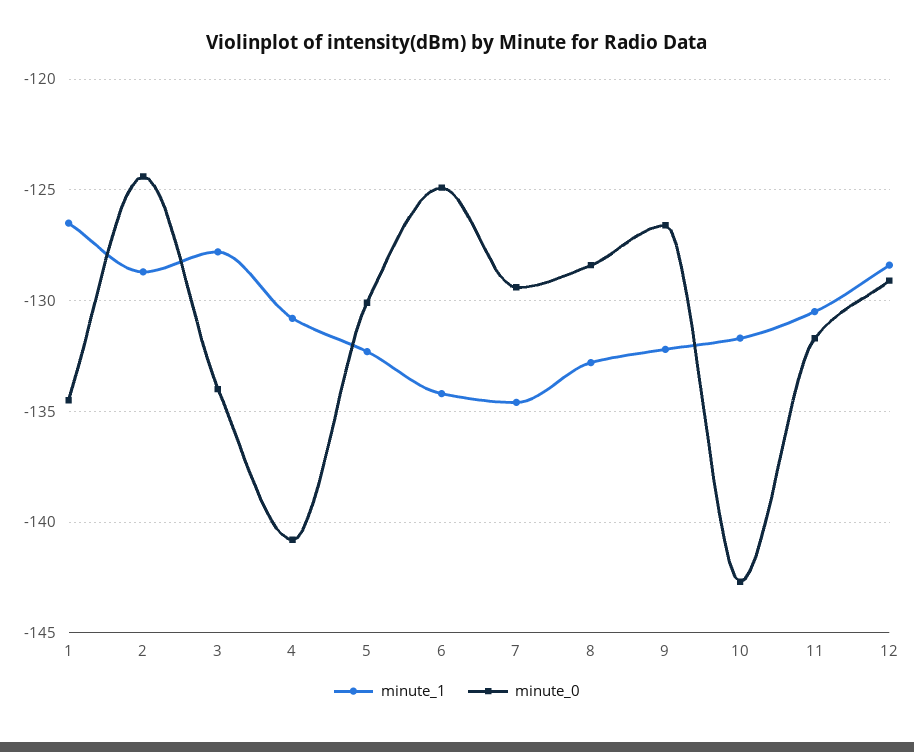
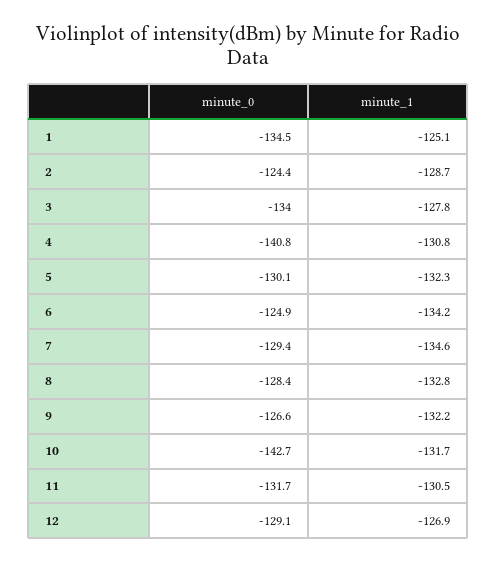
minute_1, 1: -126.5 -> -125.1
minute_1, 12: -128.5 -> -126.9

